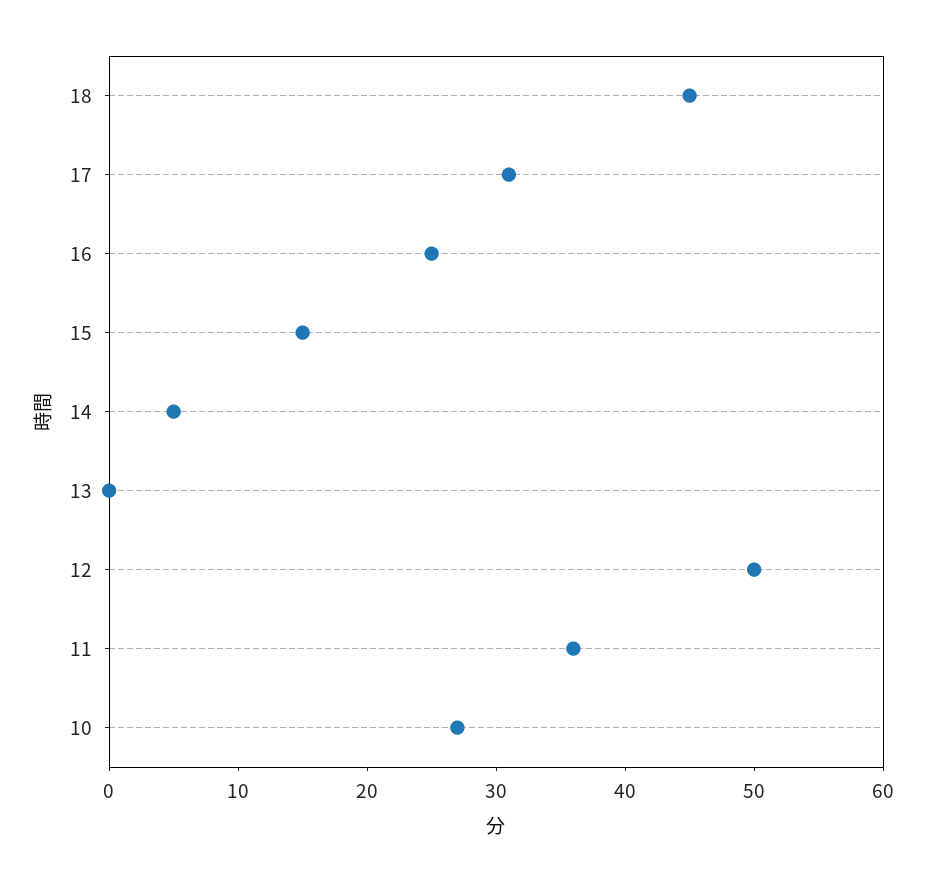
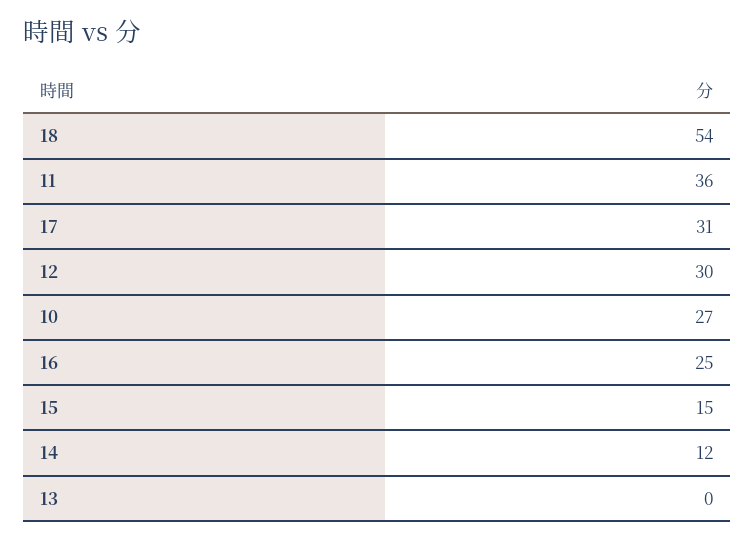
18: 45 -> 54
14: 5 -> 12
12: 50 -> 30

